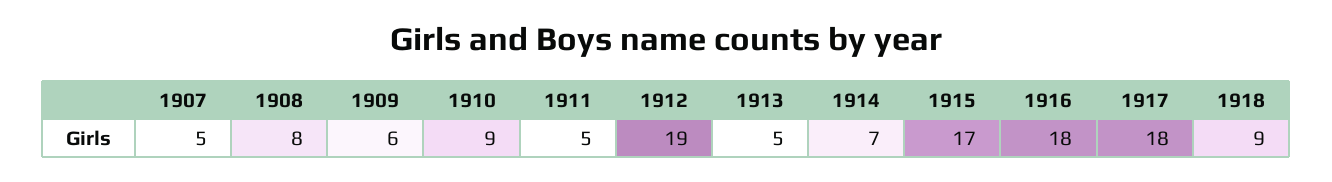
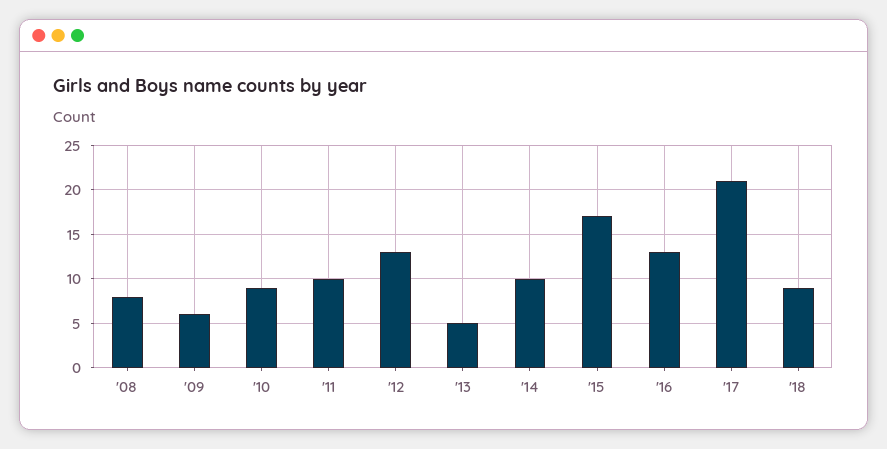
1907: 5 -> none
1911: 5 -> 10
1912: 19 -> 13
1914: 7 -> 10
1916: 18 -> 13
1917: 18 -> 21

